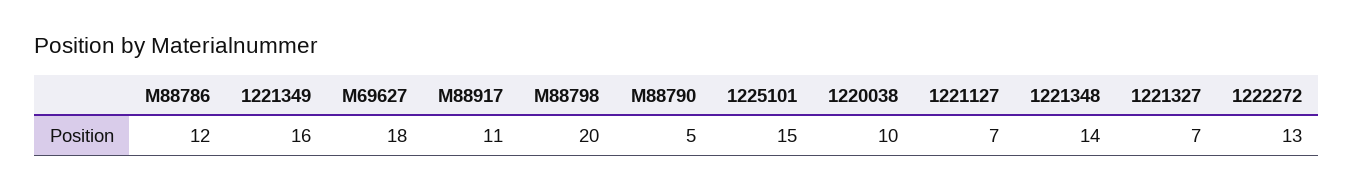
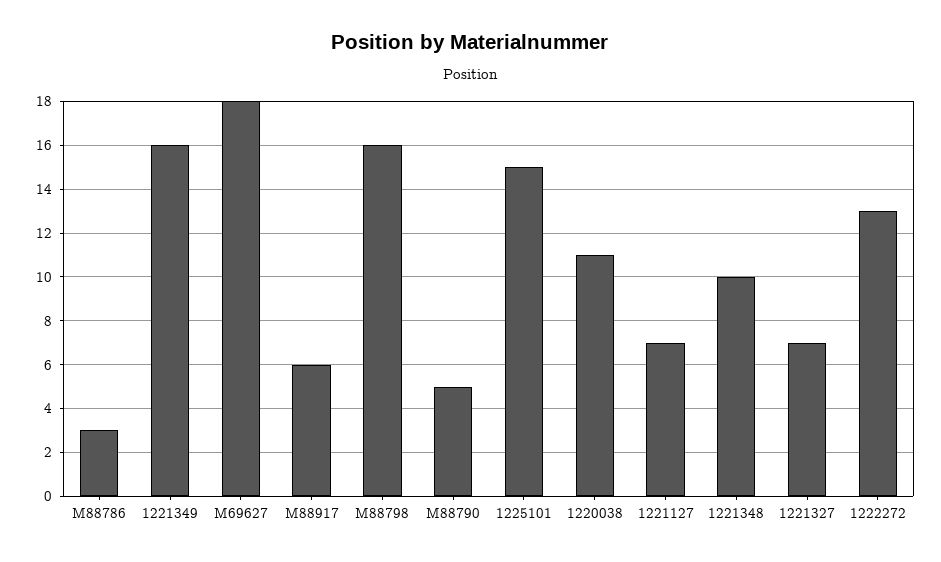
M88786: 12 -> 3
M88917: 11 -> 6
M88798: 20 -> 16
1220038: 10 -> 11
1221348: 14 -> 10

